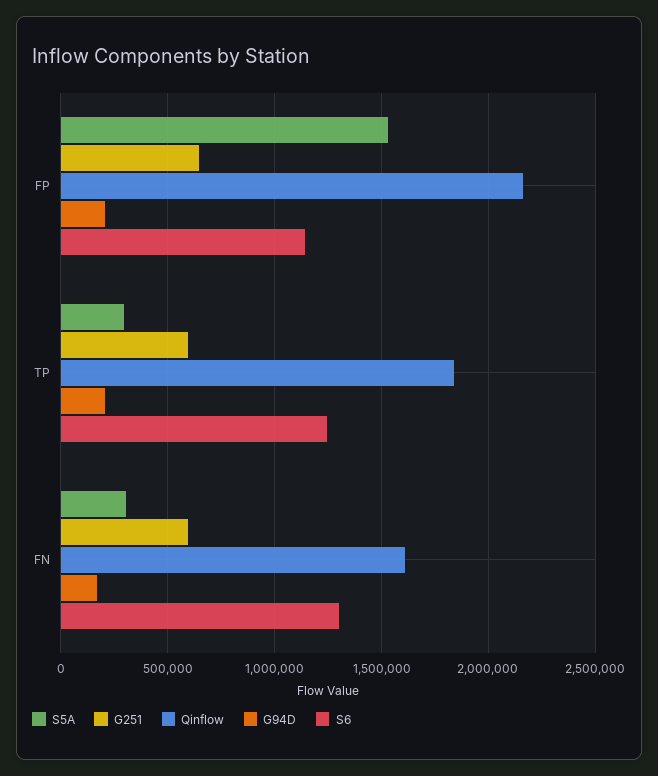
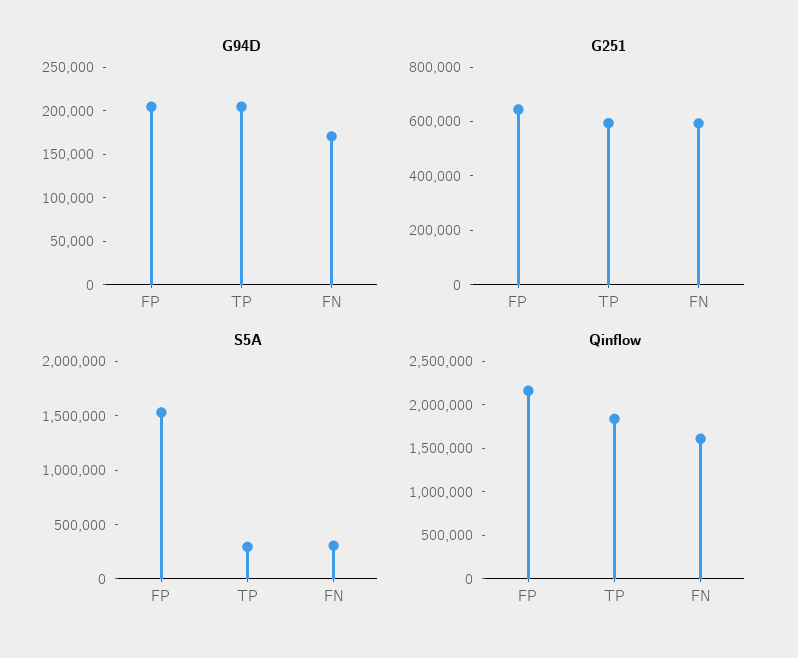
S6, FP: 1150000 -> none
S6, TP: 1250000 -> none
S6, FN: 1300000 -> none

